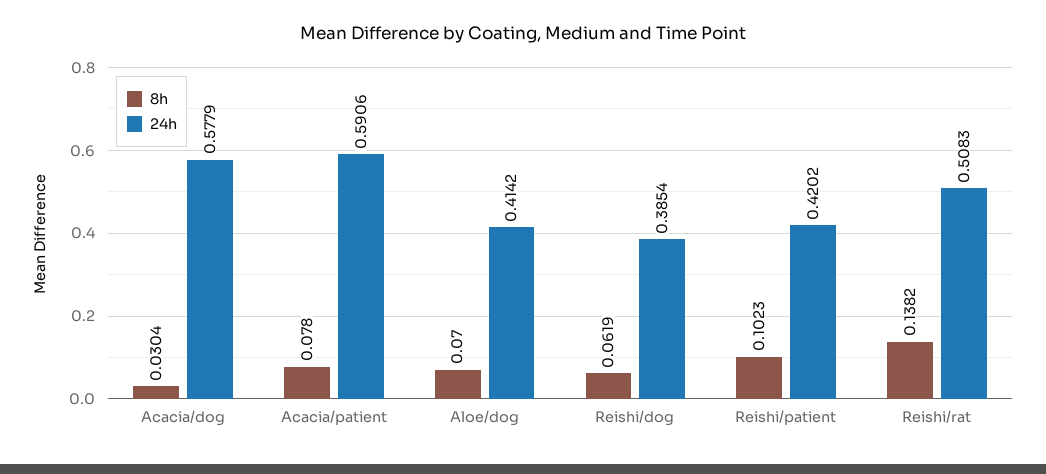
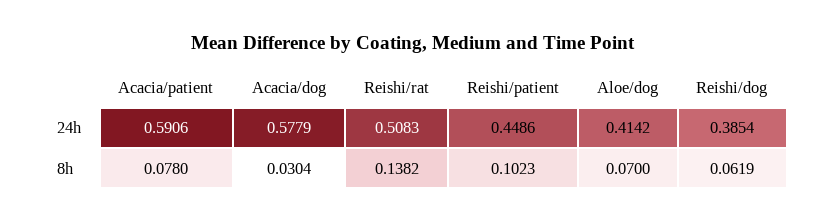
24h, Reishi/patient: 0.4202 -> 0.4486

